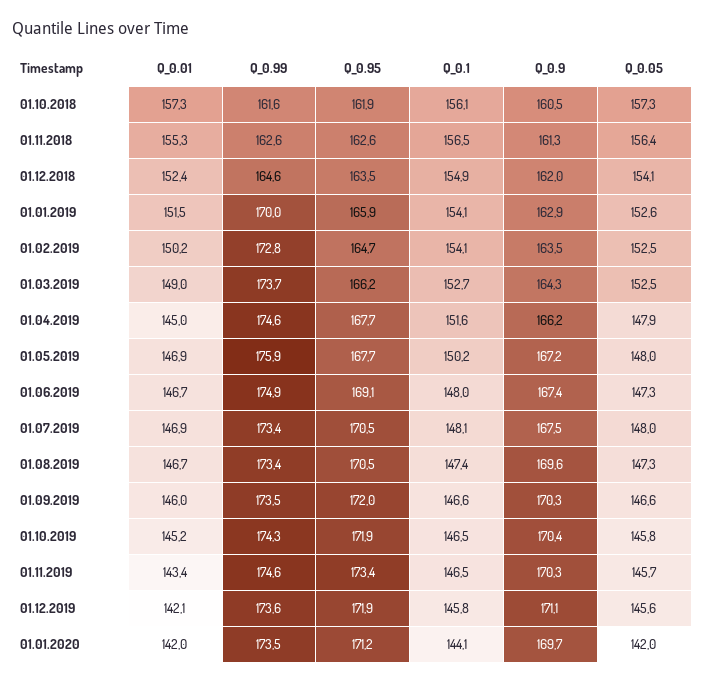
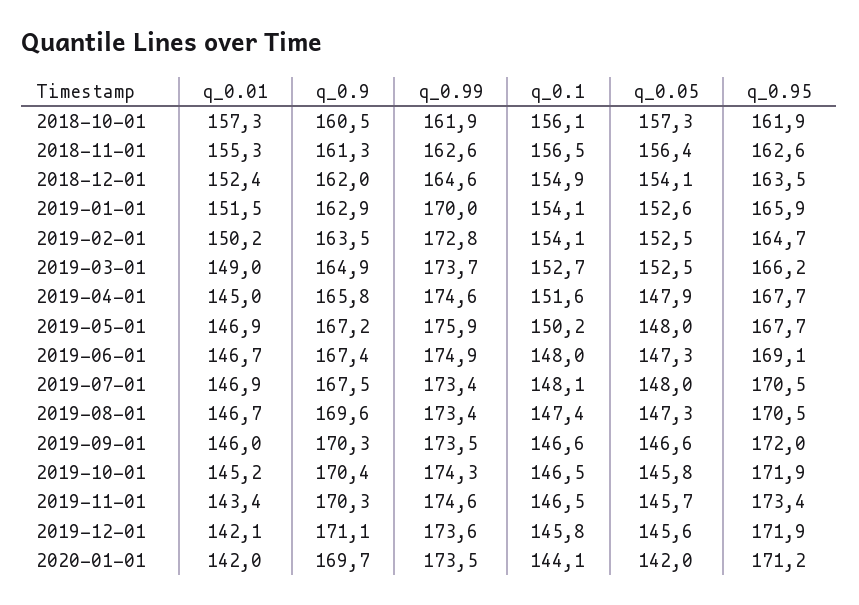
Q_0.99, 01.10.2018: 161.6 -> 161.9
Q_0.9, 01.03.2019: 164.3 -> 164.9
Q_0.9, 01.04.2019: 166.2 -> 165.8

